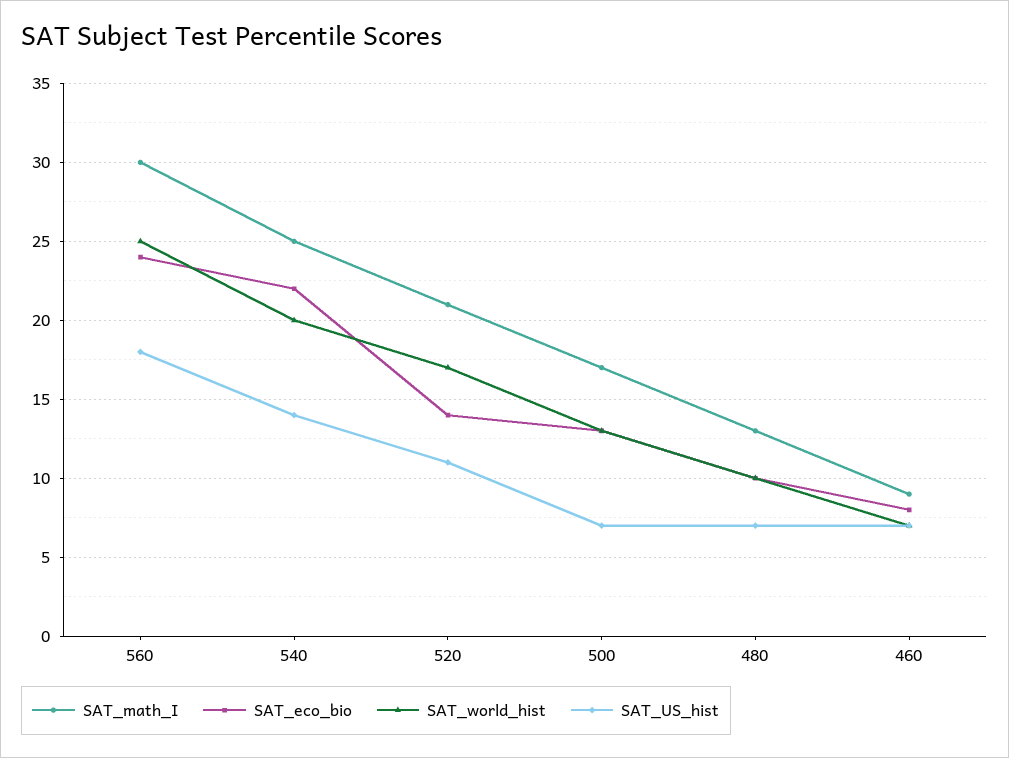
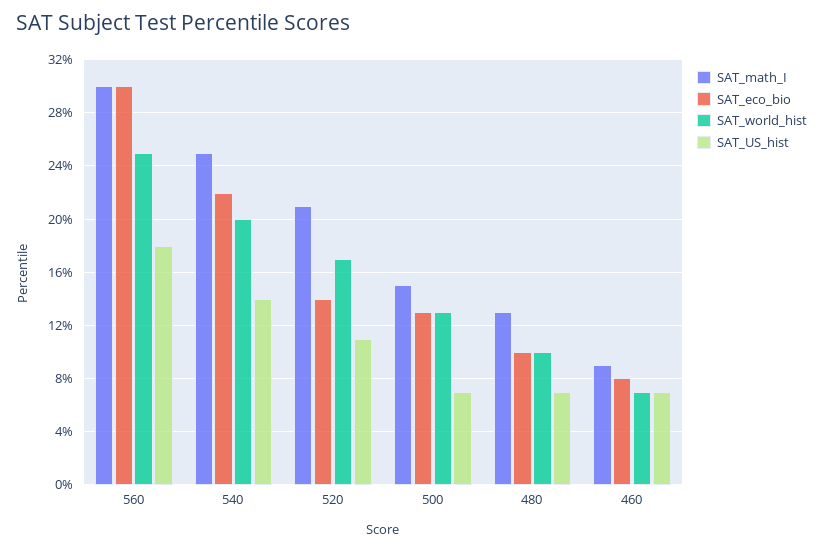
SAT_eco_bio, 560: 24 -> 30
SAT_math_I, 500: 17 -> 15

